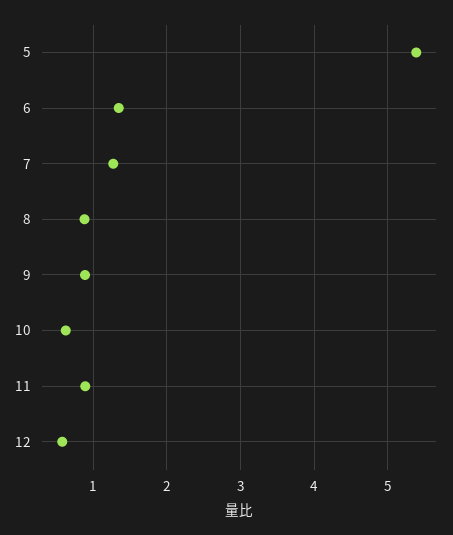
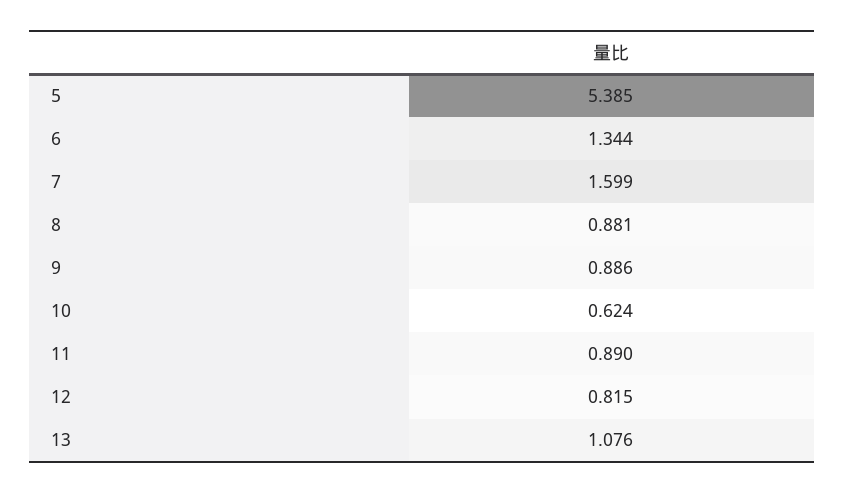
7: 1.3 -> 1.599
12: 0.6 -> 0.815
13: none -> 1.076

